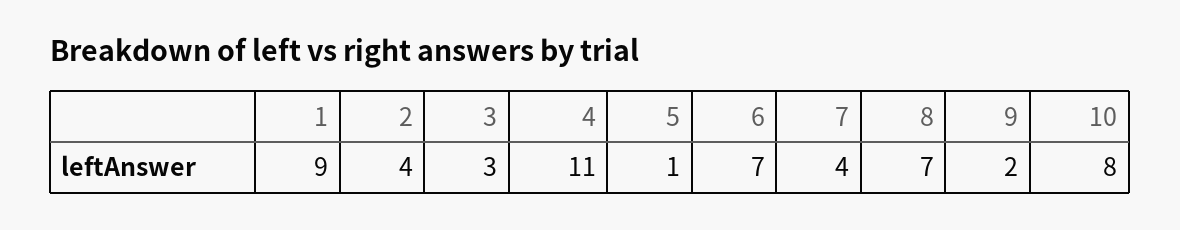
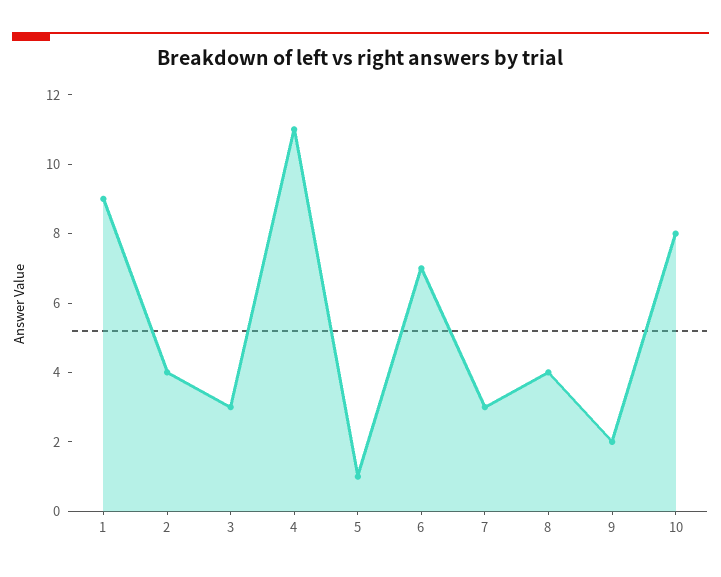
7: 4 -> 3
8: 7 -> 4

